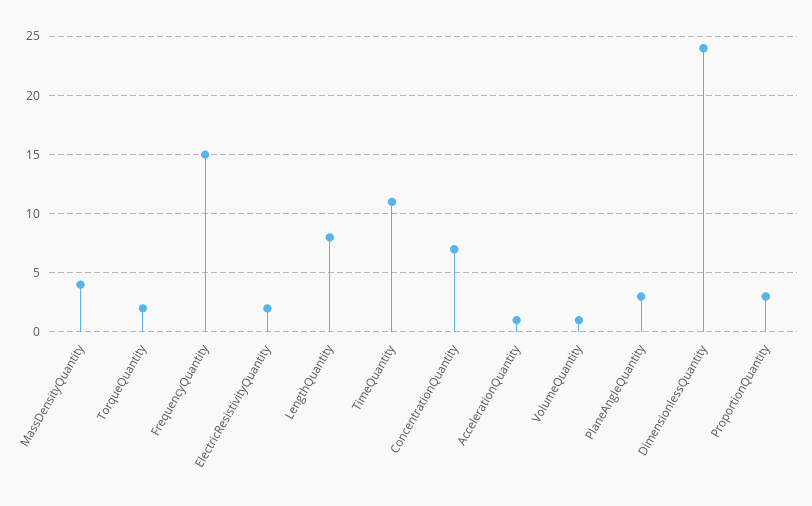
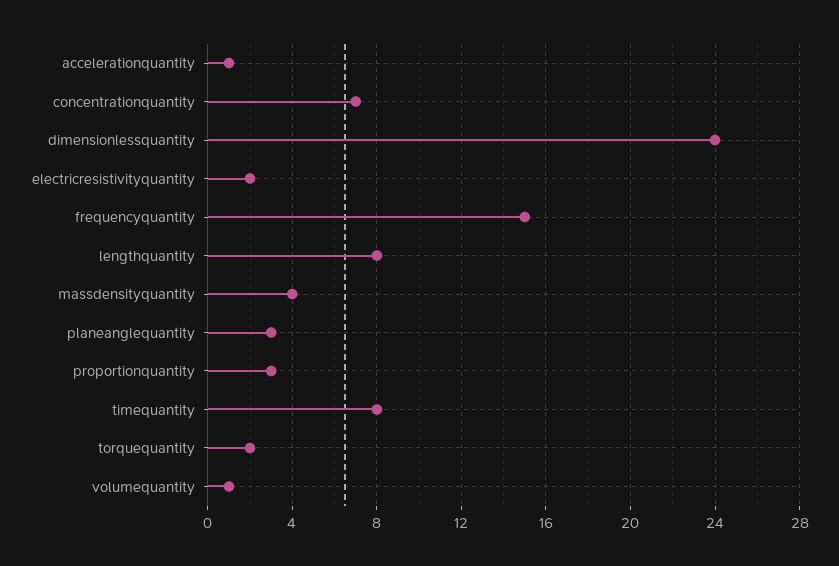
TimeQuantity: 11 -> 8

